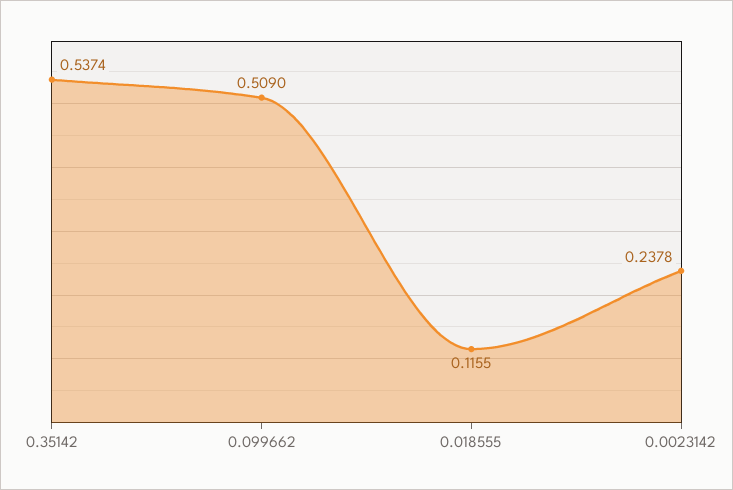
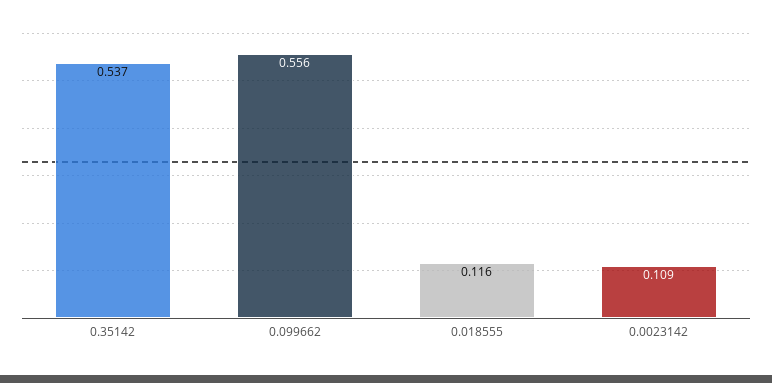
0.099662: 0.509 -> 0.556
0.0023142: 0.2378 -> 0.109

